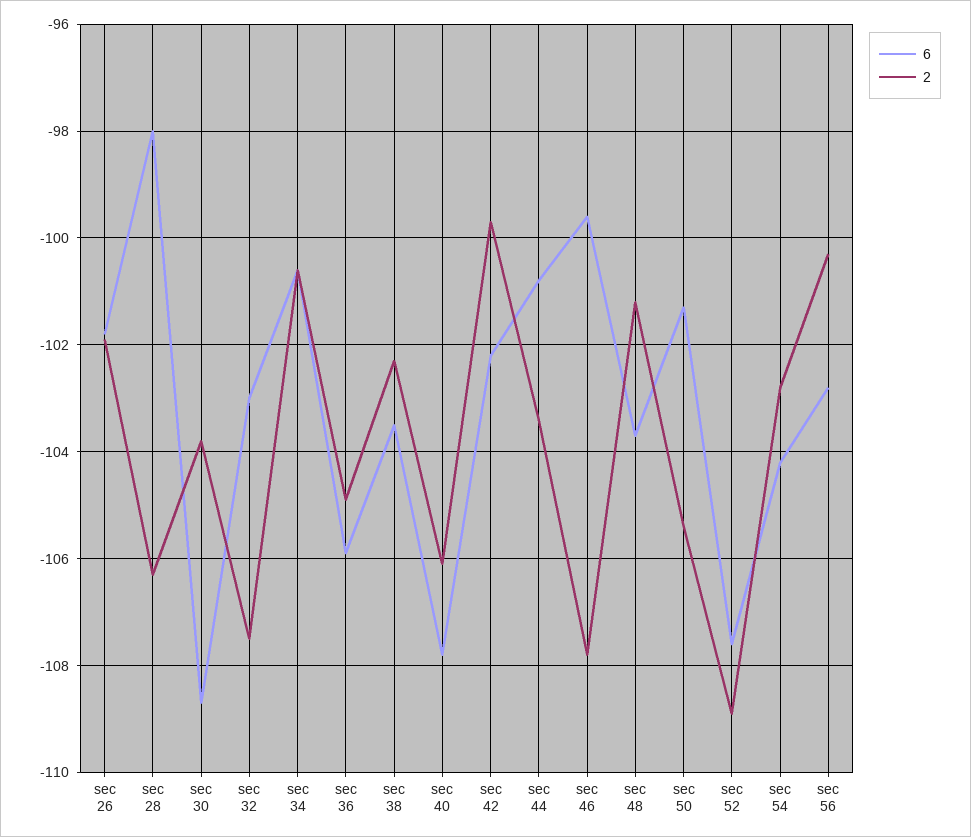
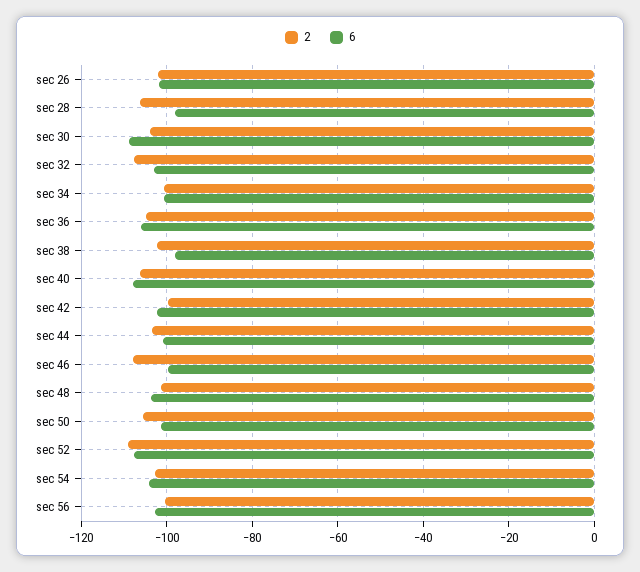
6, sec 38: -103.5 -> -98

